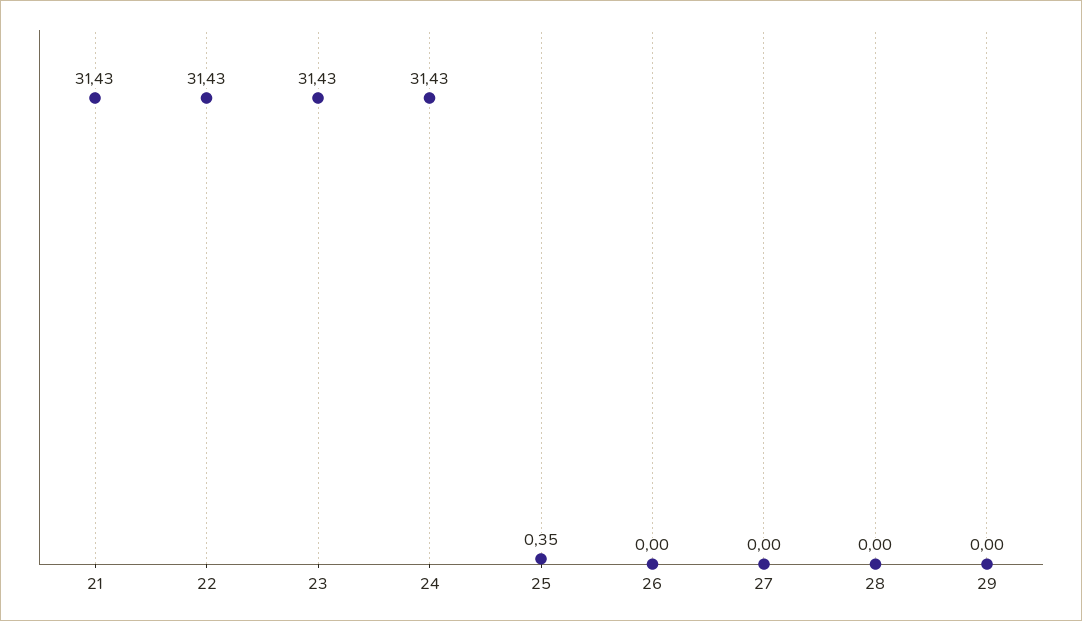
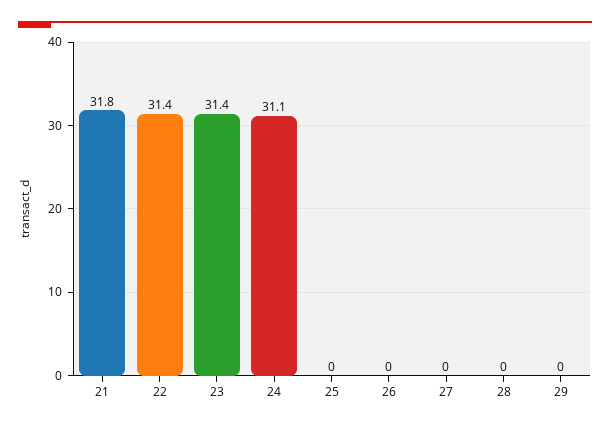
21: 31.43 -> 31.8
24: 31.43 -> 31.1
25: 0.35 -> 0

